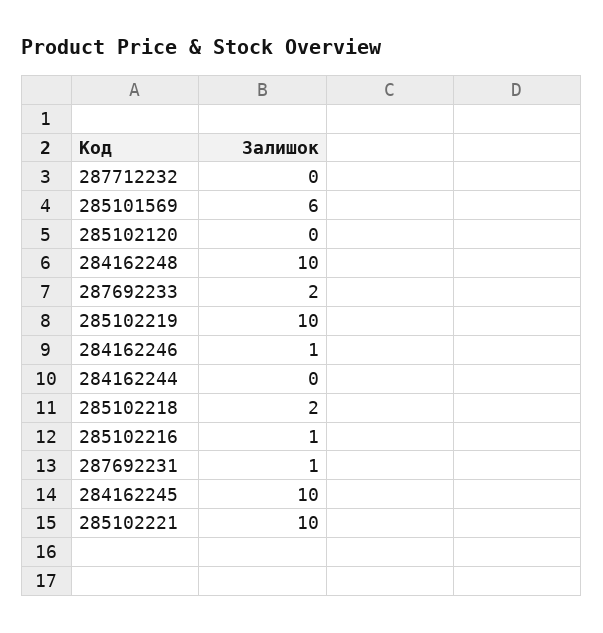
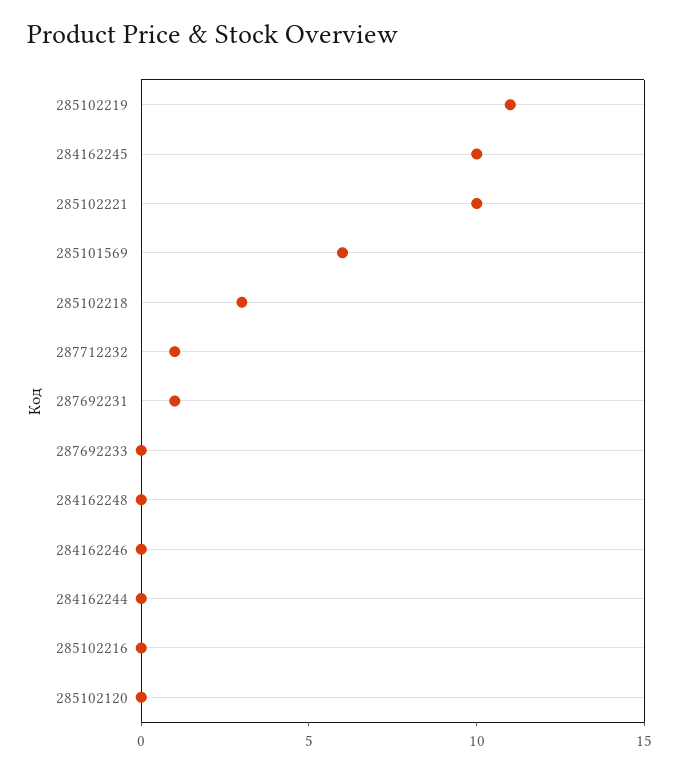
287712232: 0 -> 1
284162248: 10 -> 0
287692233: 2 -> 0
285102219: 10 -> 11
284162246: 1 -> 0
285102218: 2 -> 3
285102216: 1 -> 0

